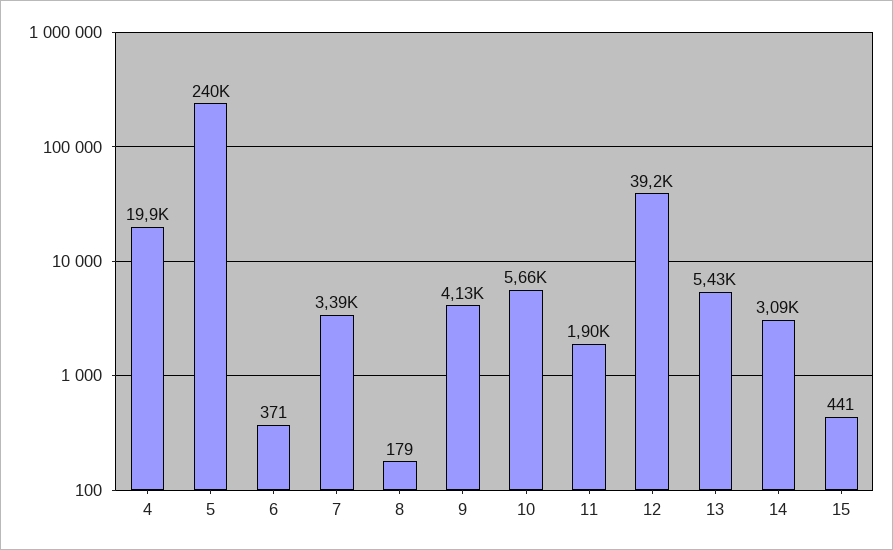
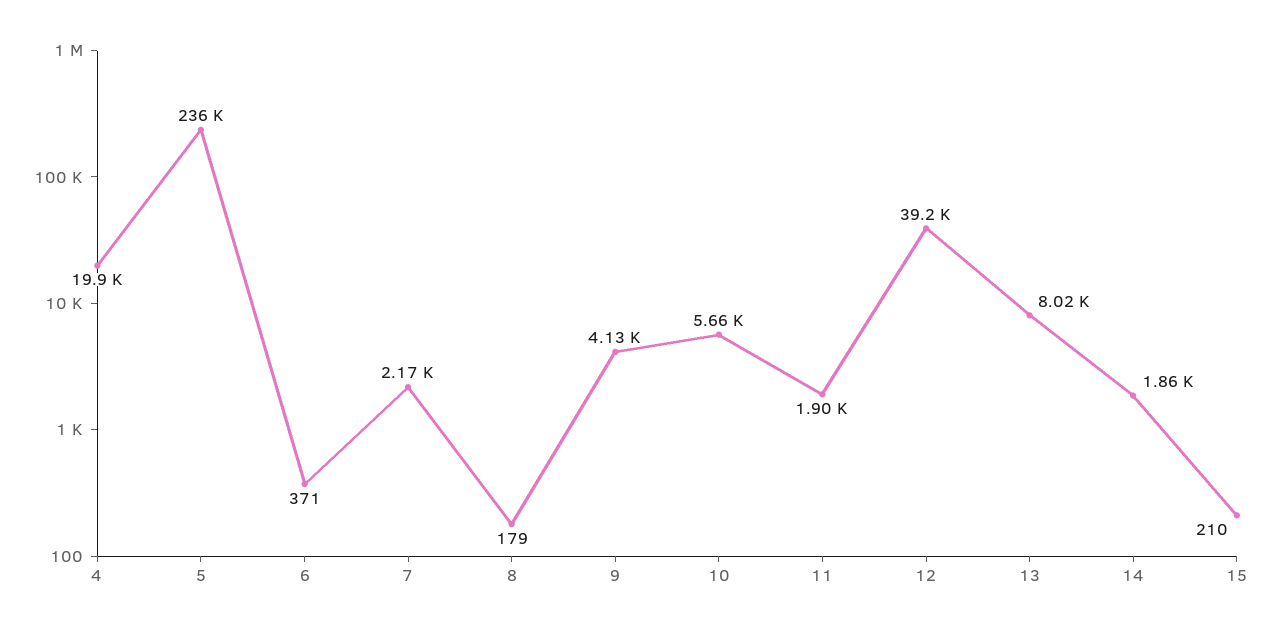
5: 240000 -> 236000
7: 3390 -> 2170
13: 5430 -> 8020
14: 3090 -> 1860
15: 441 -> 210

